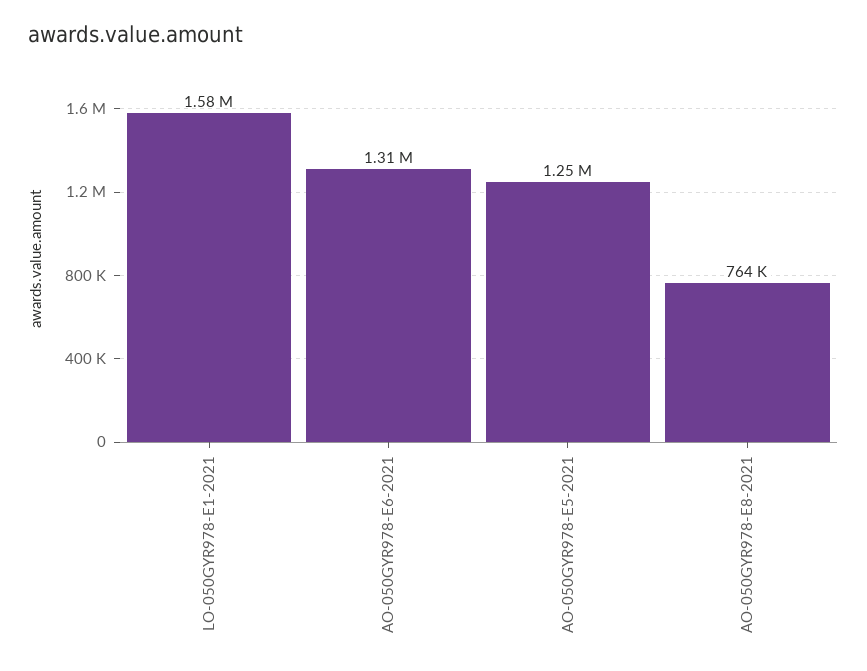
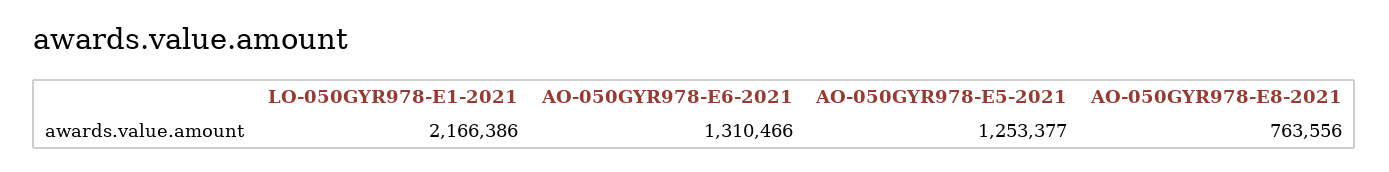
LO-050GYR978-E1-2021: 1580000 -> 2166386

